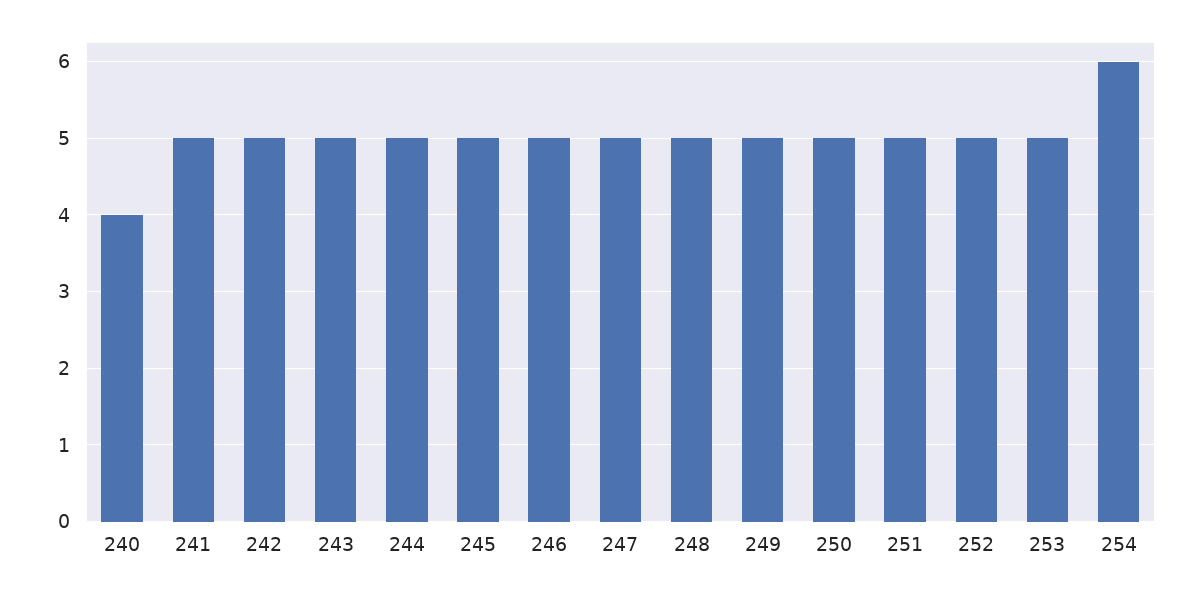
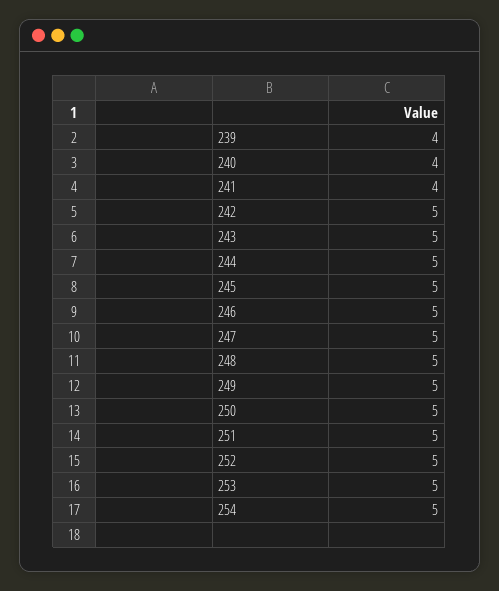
241: 5 -> 4
254: 6 -> 5
239: none -> 4

